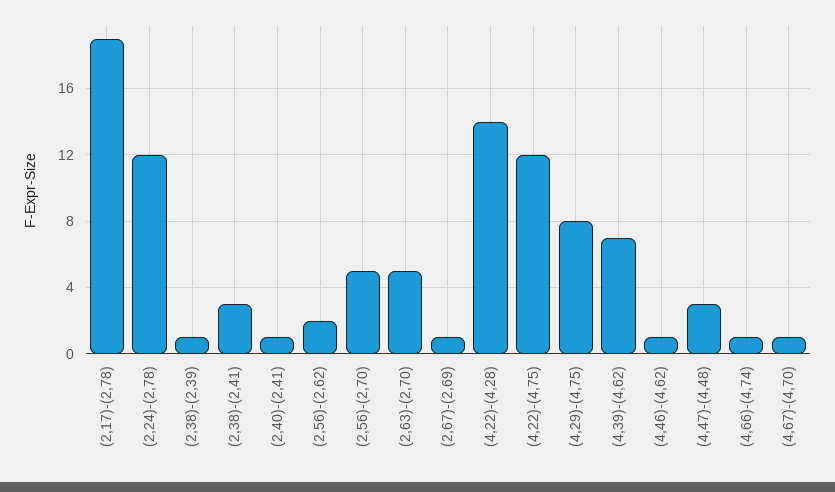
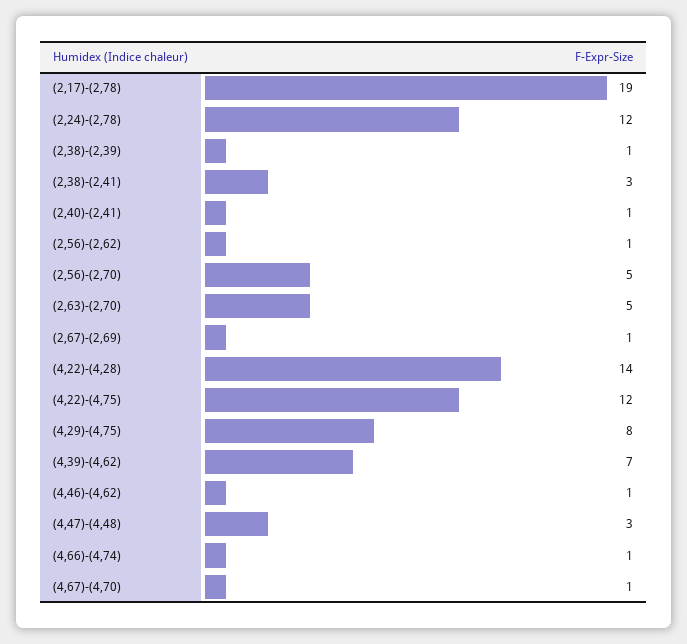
(2,56)-(2,62): 2 -> 1

